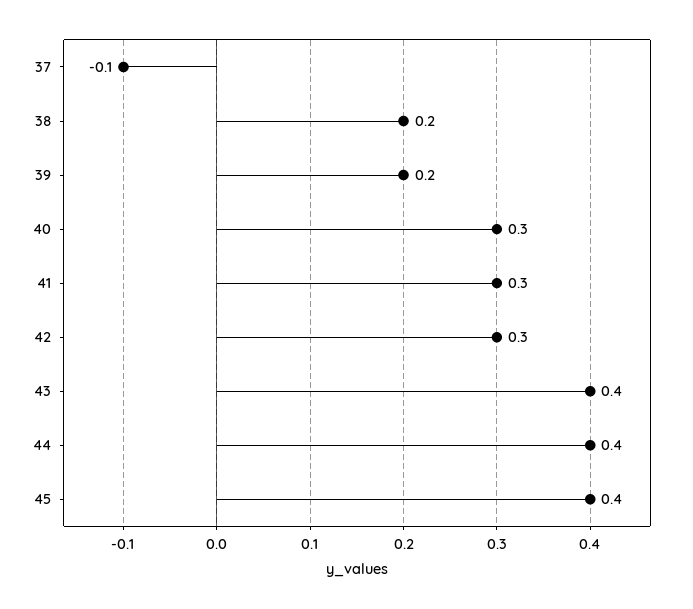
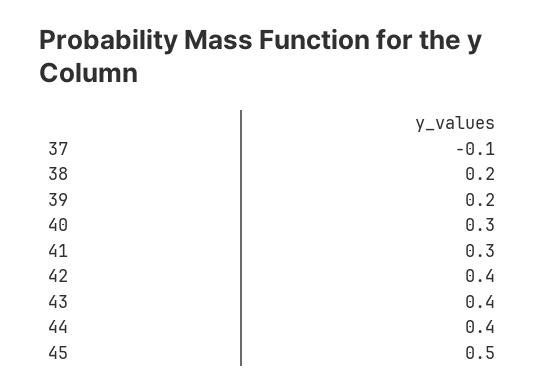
42: 0.3 -> 0.4
45: 0.4 -> 0.5

